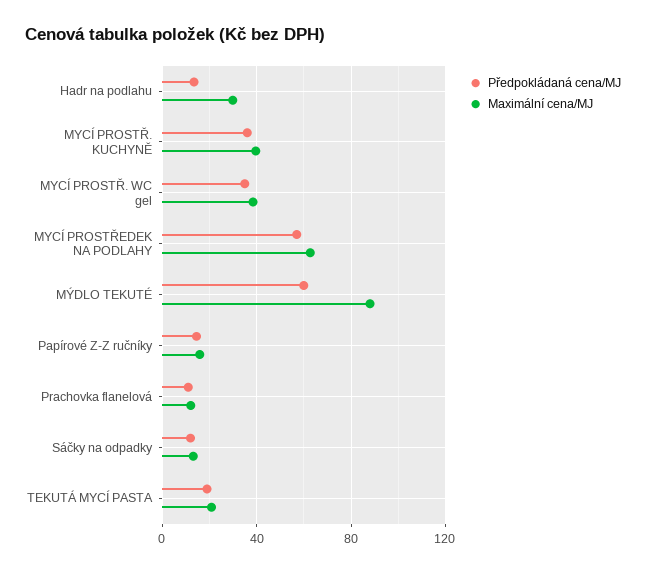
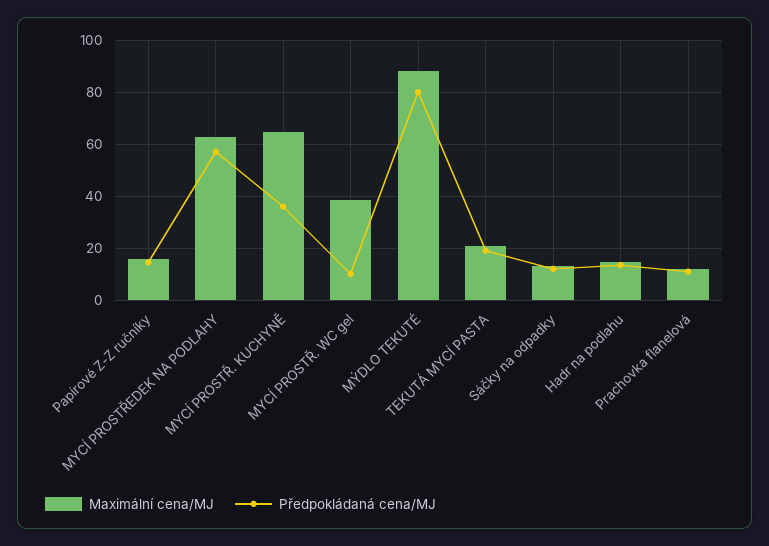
Maximální cena/MJ, Hadr na podlahu: 30 -> 15
Maximální cena/MJ, MYCÍ PROSTŘ. KUCHYNĚ: 40 -> 65
Předpokládaná cena/MJ, MYCÍ PROSTŘ. WC gel: 35 -> 10
Předpokládaná cena/MJ, MÝDLO TEKUTÉ: 60 -> 80

